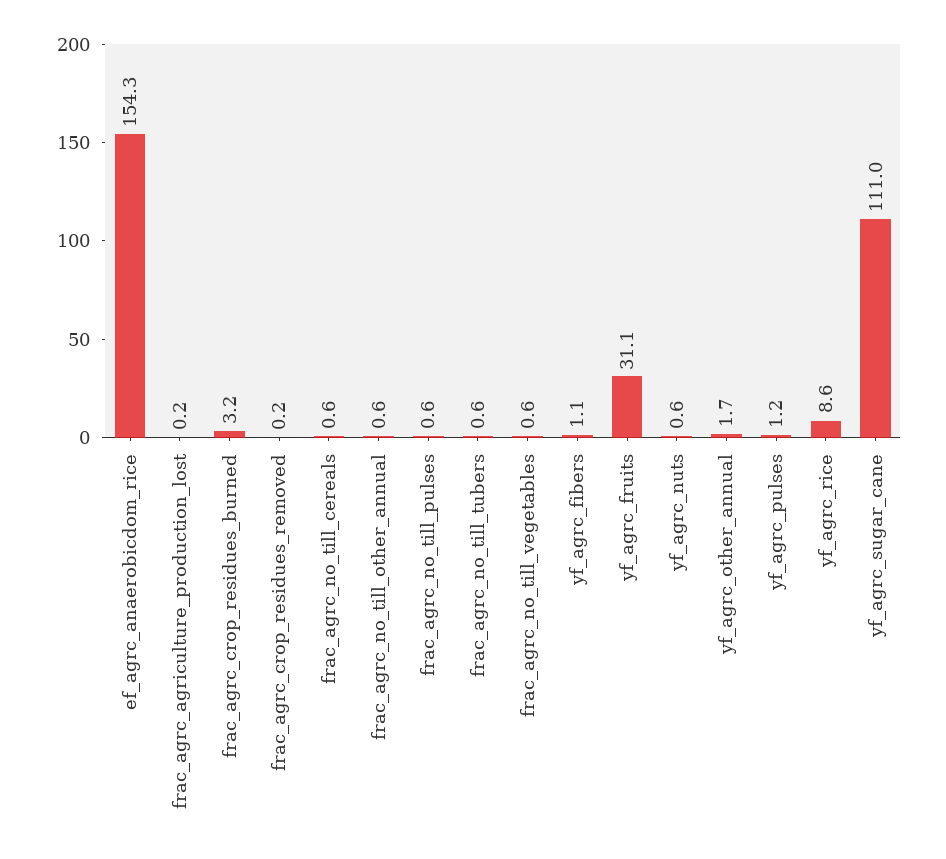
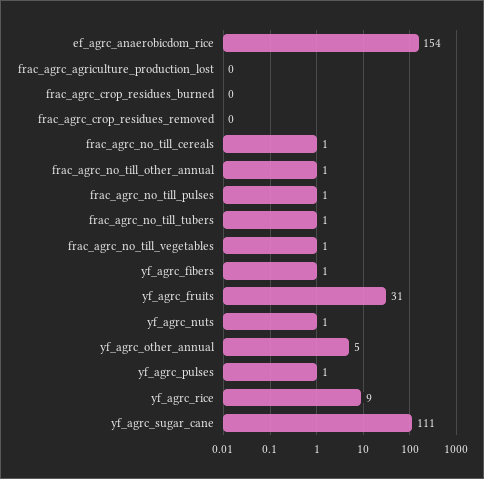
frac_agrc_crop_residues_burned: 3.2 -> 0
yf_agrc_other_annual: 1.7 -> 5

